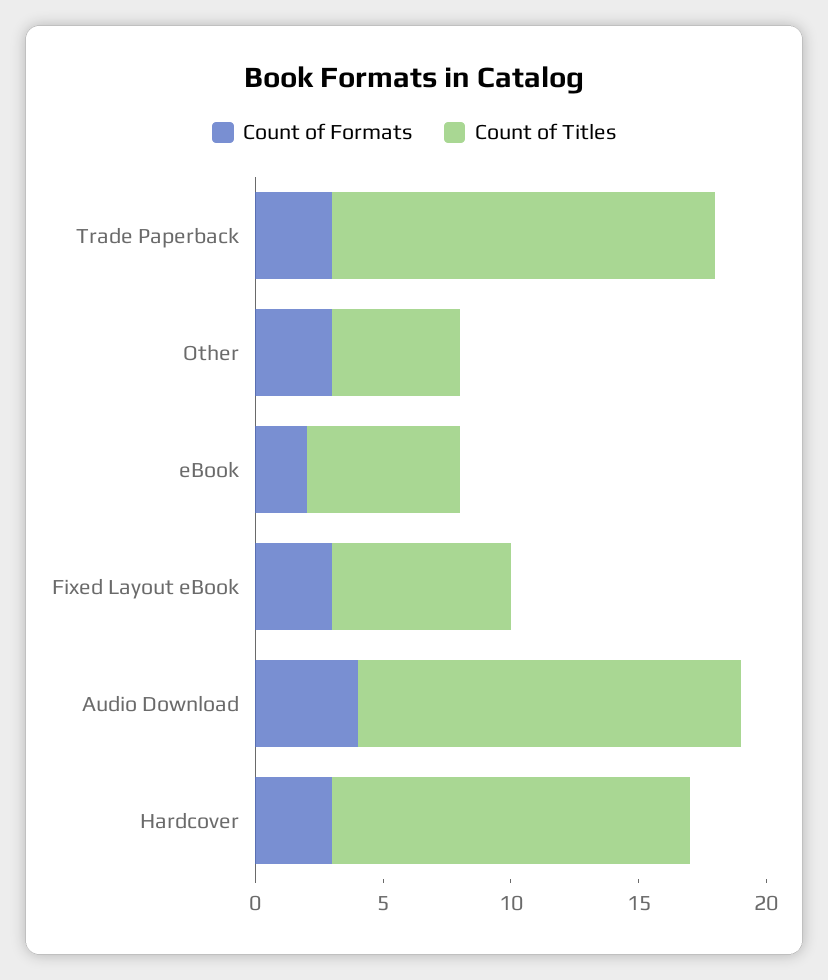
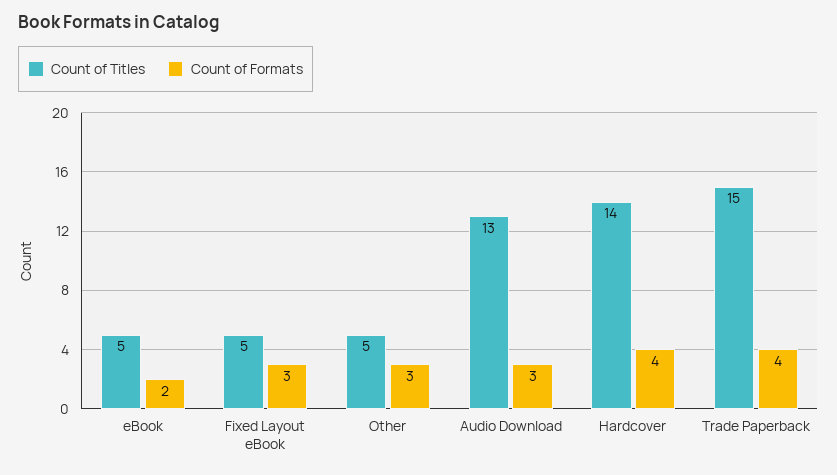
Count of Formats, Trade Paperback: 3 -> 4
Count of Titles, eBook: 6 -> 5
Count of Titles, Fixed Layout eBook: 7 -> 5
Count of Formats, Audio Download: 4 -> 3
Count of Titles, Audio Download: 15 -> 13
Count of Formats, Hardcover: 3 -> 4

